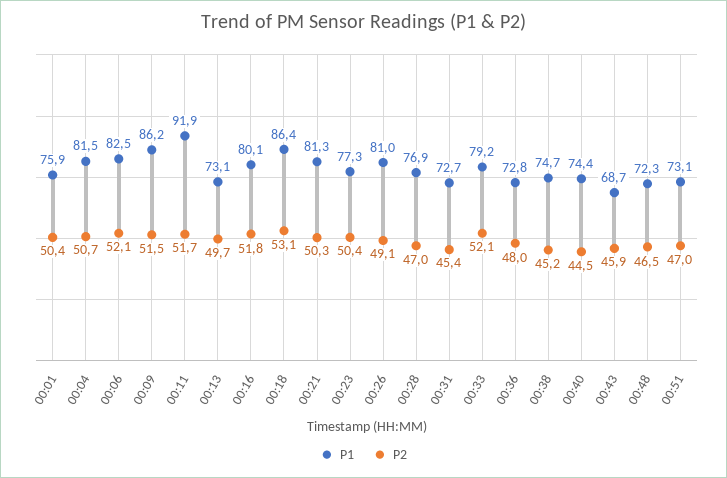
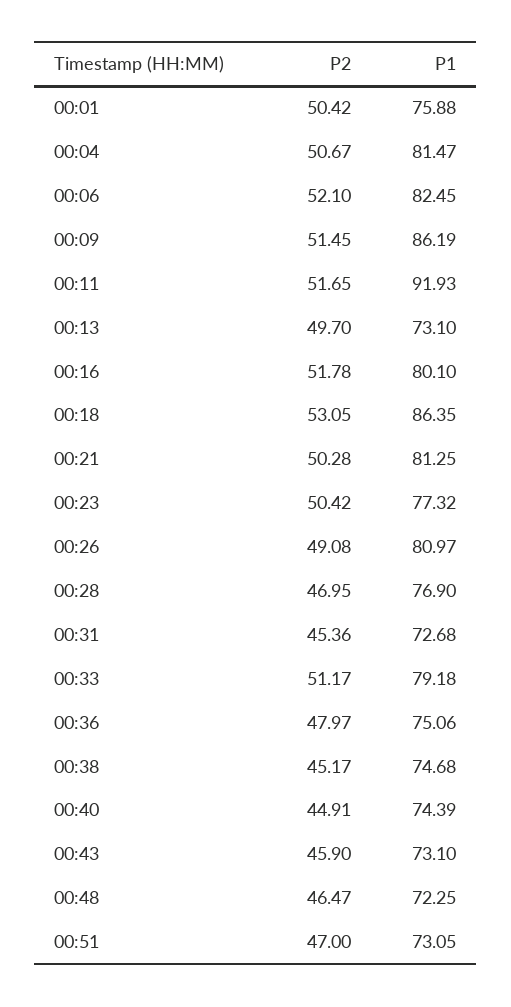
P2, 00:33: 52.1 -> 51.17
P1, 00:36: 72.8 -> 75.06
P2, 00:40: 44.5 -> 44.91
P1, 00:43: 68.7 -> 73.1

